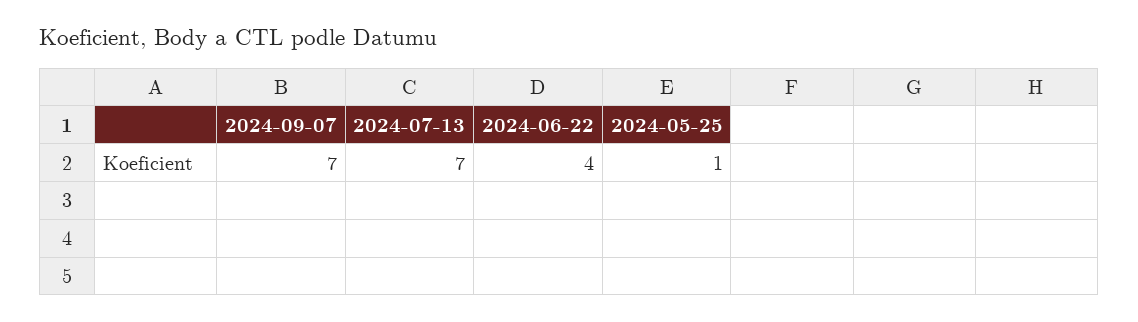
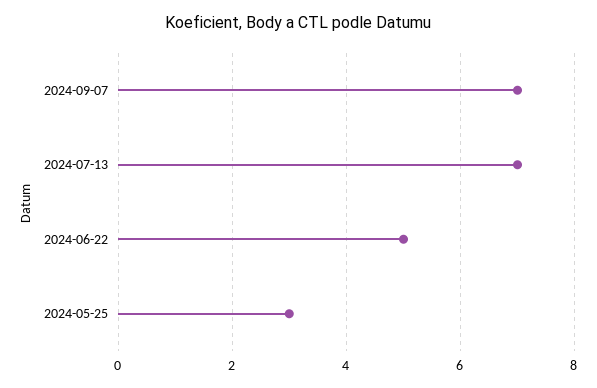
2024-06-22: 4 -> 5
2024-05-25: 1 -> 3

